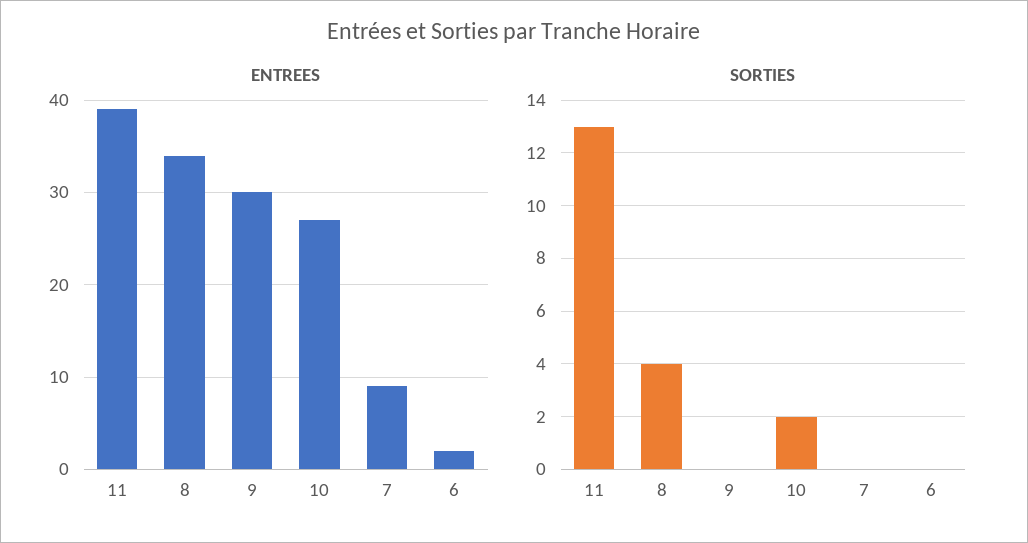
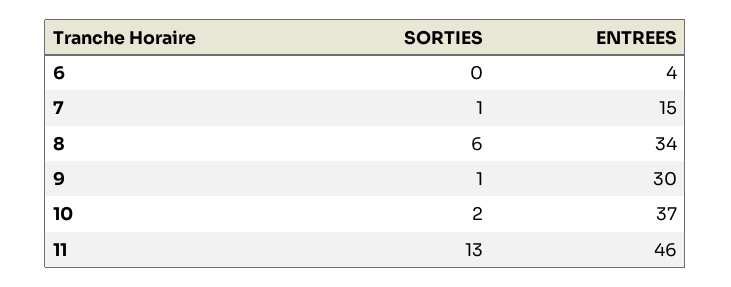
ENTREES, 11: 39 -> 46
ENTREES, 10: 27 -> 37
ENTREES, 7: 9 -> 15
ENTREES, 6: 2 -> 4
SORTIES, 8: 4 -> 6
SORTIES, 9: 0 -> 1
SORTIES, 7: 0 -> 1

